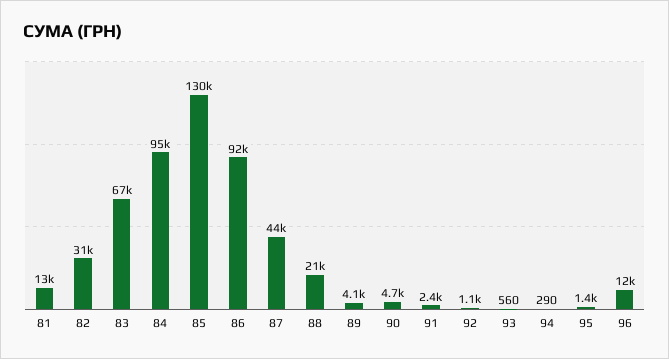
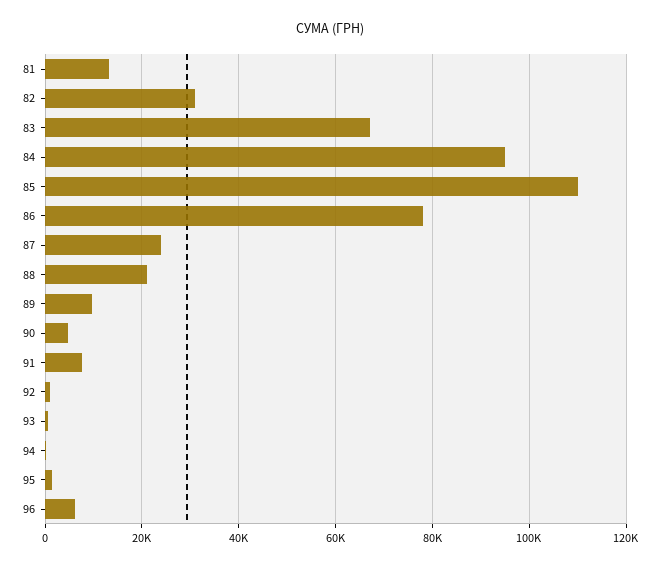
85: 130000 -> 110000
86: 92000 -> 78000
87: 44000 -> 24000
89: 4100 -> 10000
91: 2400 -> 8000
96: 12000 -> 6000

